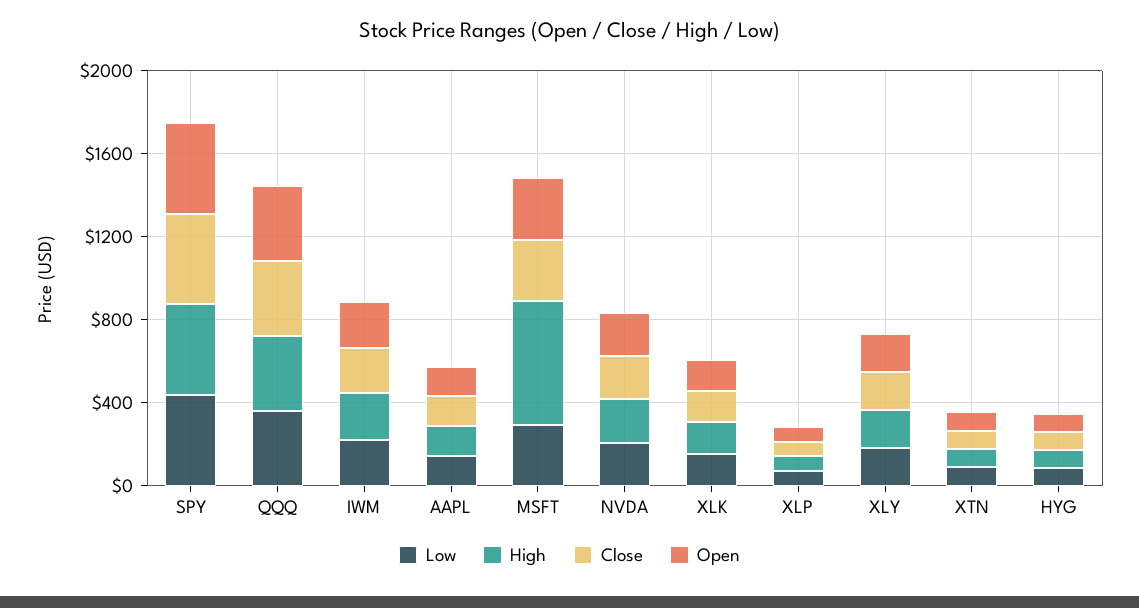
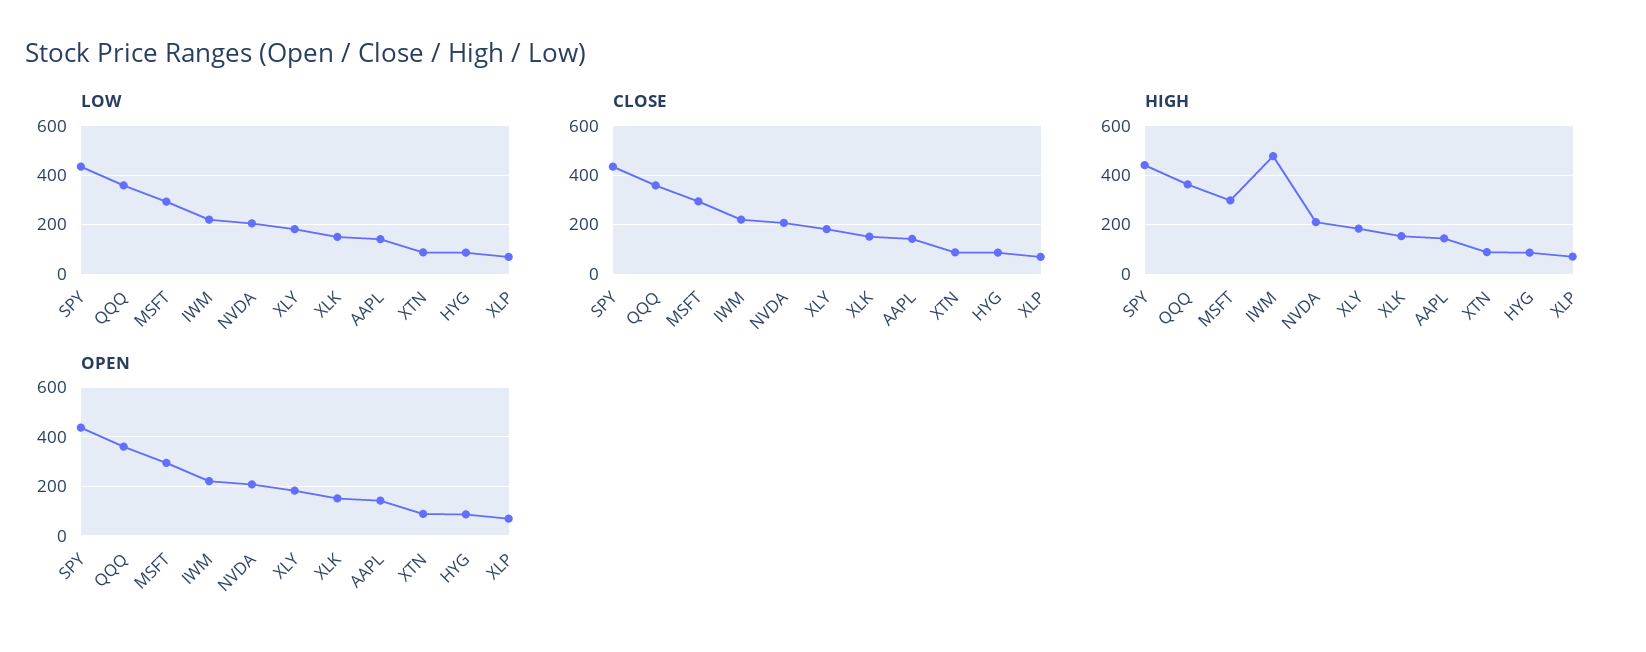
High, IWM: 200 -> 475
High, MSFT: 600 -> 300

